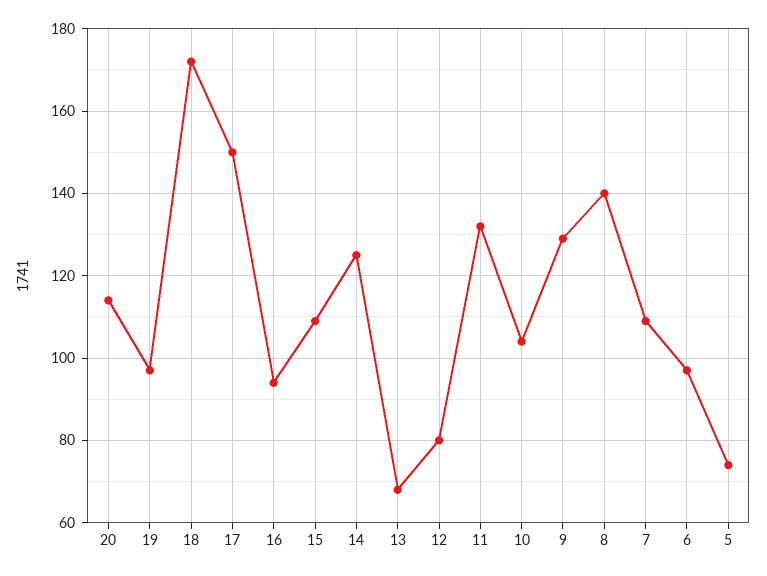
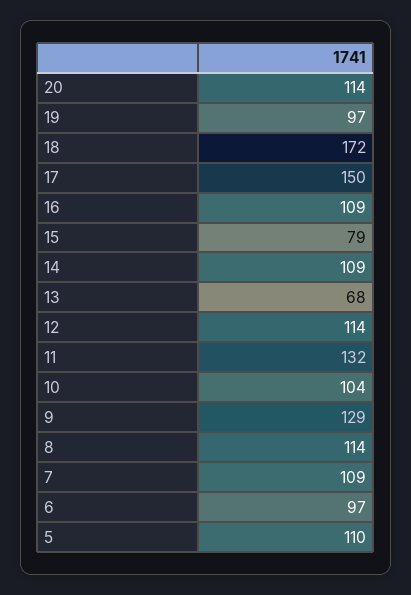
16: 95 -> 109
15: 110 -> 79
14: 125 -> 109
12: 80 -> 114
8: 140 -> 114
5: 75 -> 110

